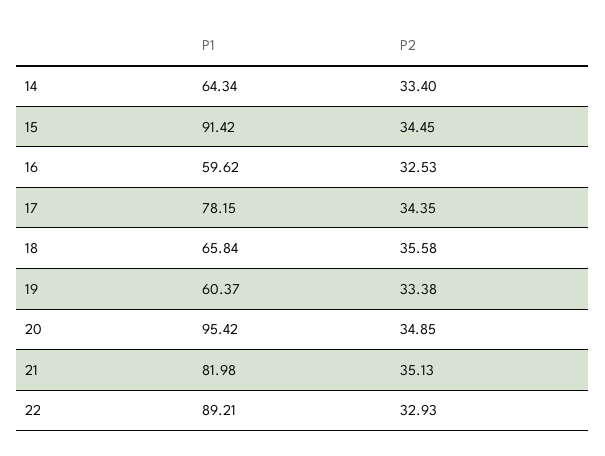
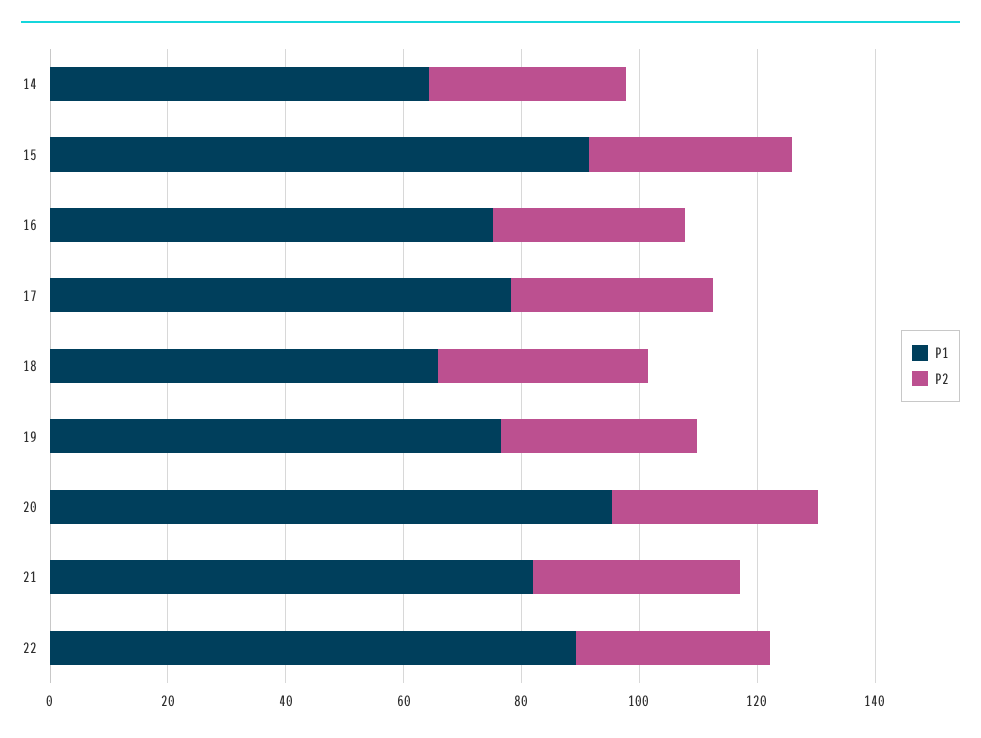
P1, 16: 59.62 -> 75
P1, 19: 60.37 -> 75

